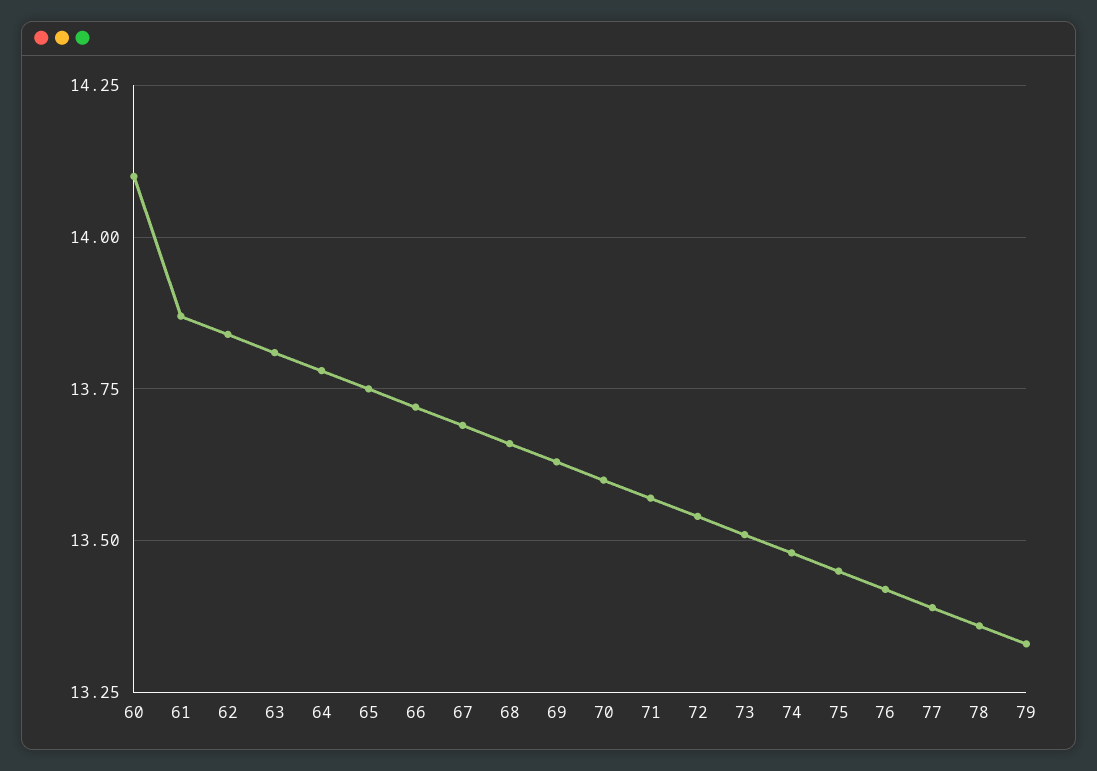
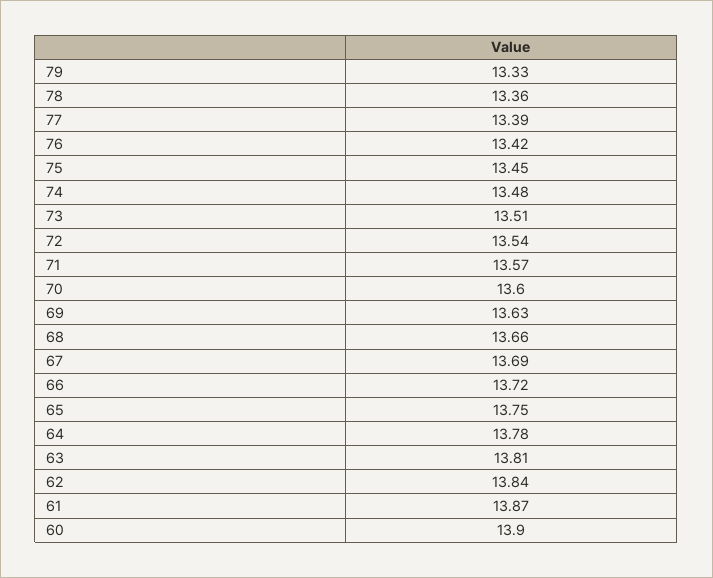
60: 14.1 -> 13.9

